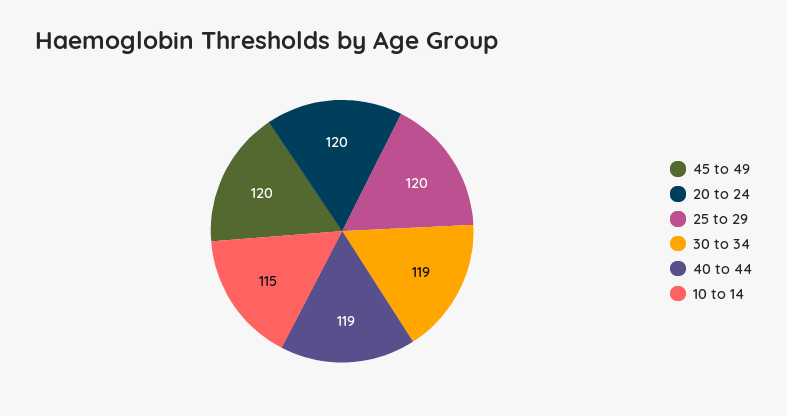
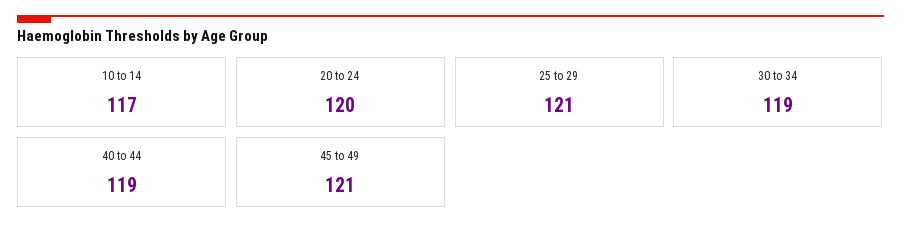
45 to 49: 120 -> 121
25 to 29: 120 -> 121
10 to 14: 115 -> 117

